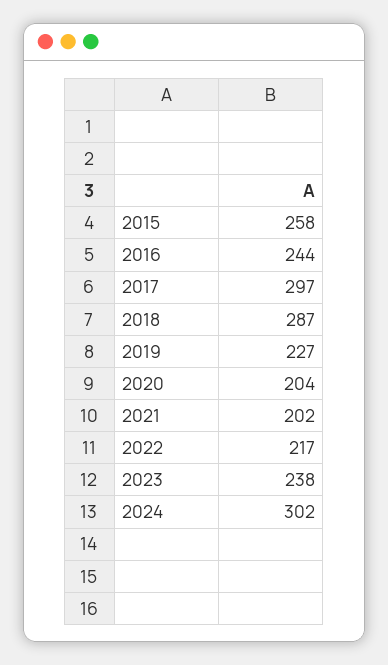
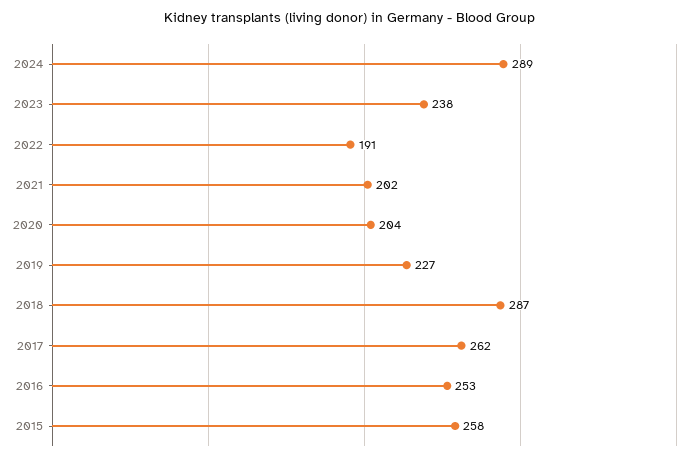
2016: 244 -> 253
2017: 297 -> 262
2022: 217 -> 191
2024: 302 -> 289

